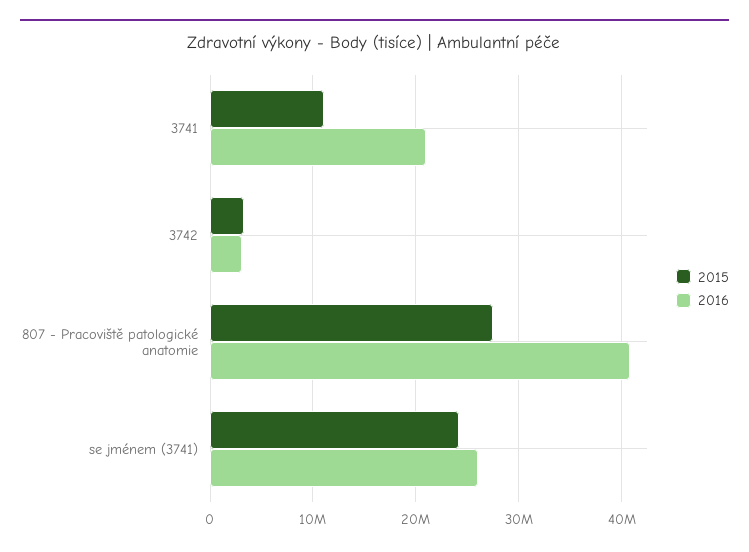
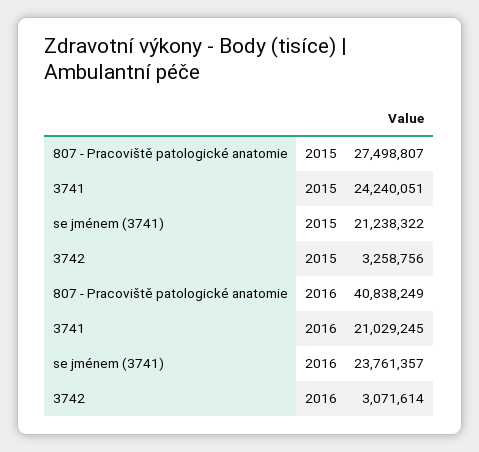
2015, 3741: 11000000 -> 24240051
2015, se jménem (3741): 24000000 -> 21238322
2016, se jménem (3741): 26000000 -> 23761357

